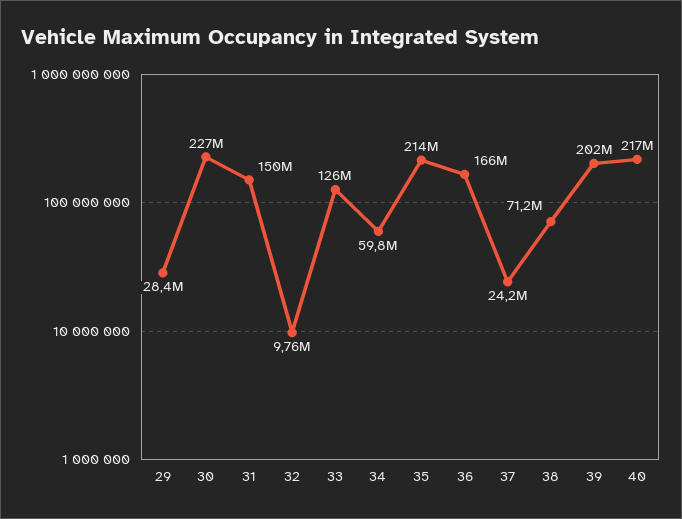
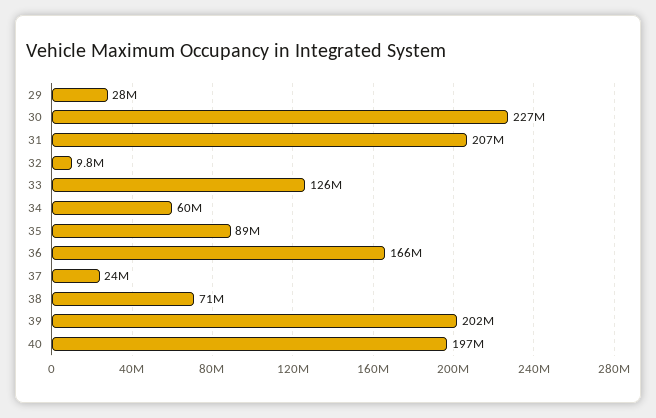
31: 150000000 -> 207000000
35: 214000000 -> 89000000
40: 217000000 -> 197000000

